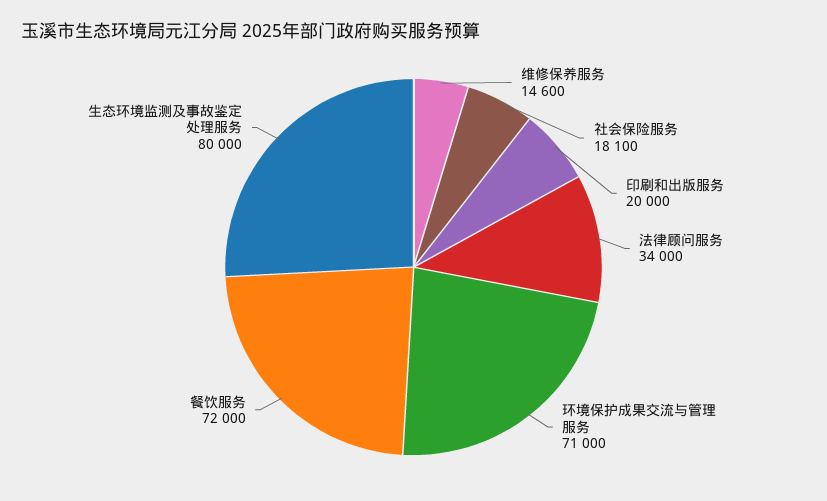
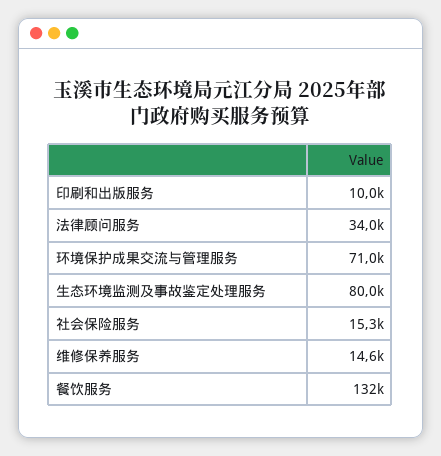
社会保险服务: 18100 -> 15300
印刷和出版服务: 20000 -> 10000
餐饮服务: 72000 -> 132000

